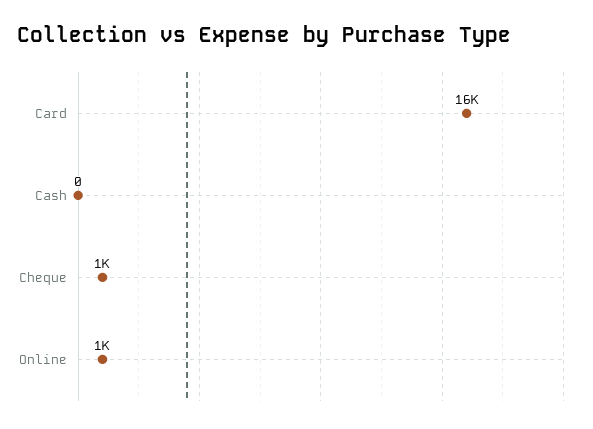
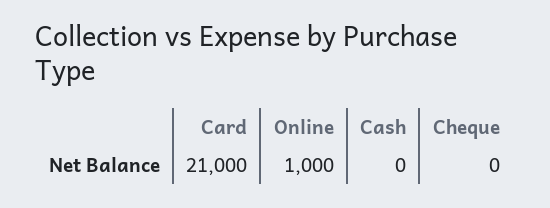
Card: 16000 -> 21000
Cheque: 1000 -> 0

